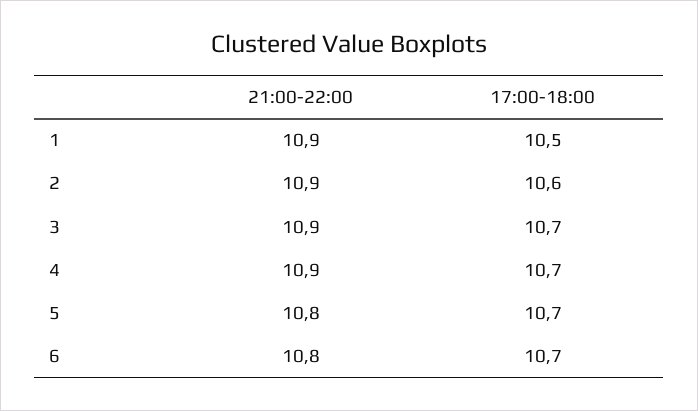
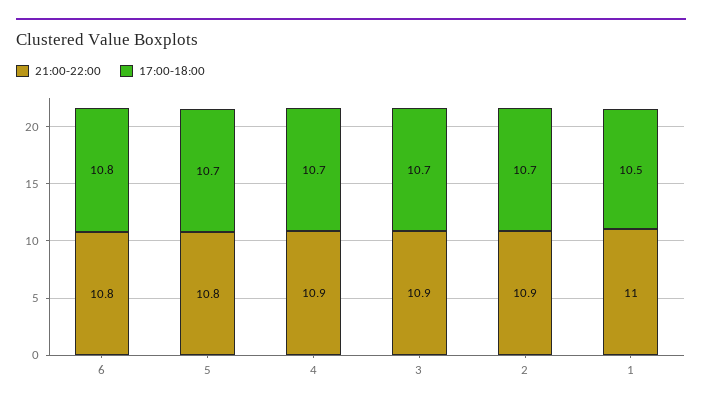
21:00-22:00, 1: 10.9 -> 11
17:00-18:00, 2: 10.6 -> 10.7
17:00-18:00, 6: 10.7 -> 10.8

